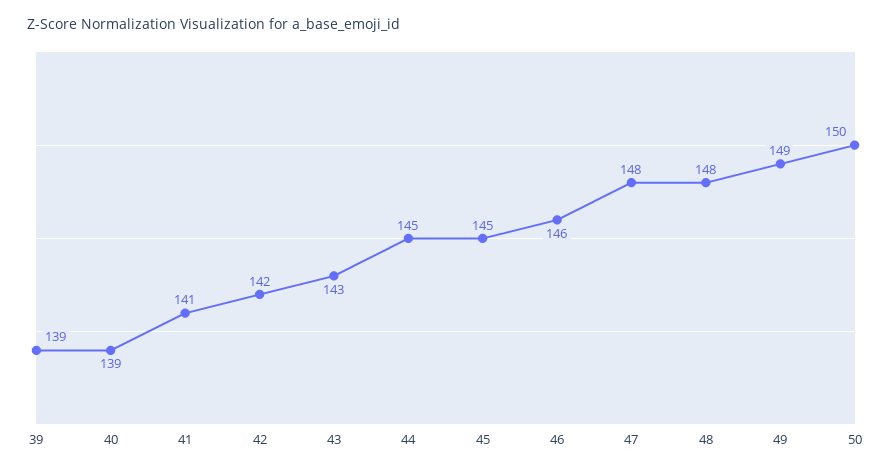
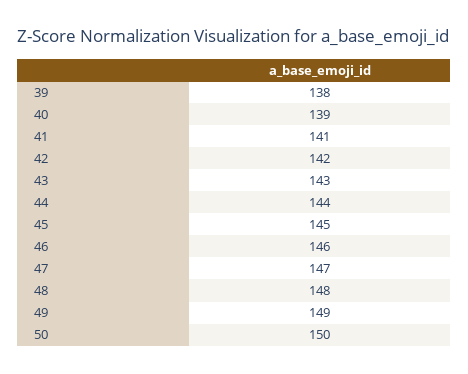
39: 139 -> 138
44: 145 -> 144
47: 148 -> 147

